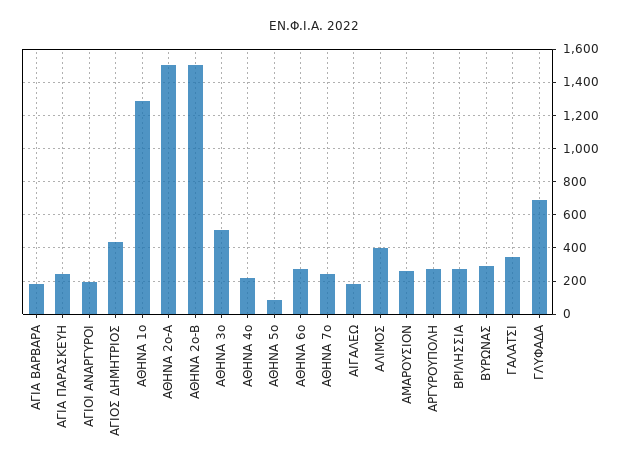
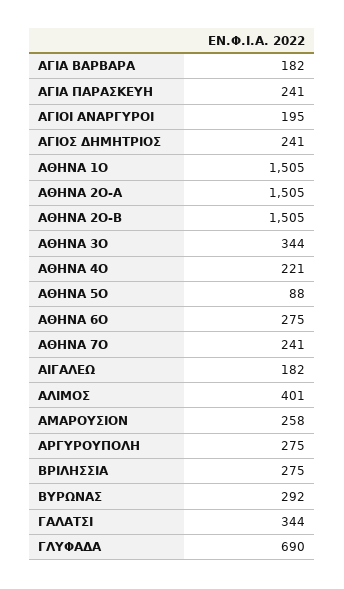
ΑΓΙΟΣ ΔΗΜΗΤΡΙΟΣ: 450 -> 241
ΑΘΗΝΑ 1ο: 1300 -> 1505
ΑΘΗΝΑ 3ο: 500 -> 344

